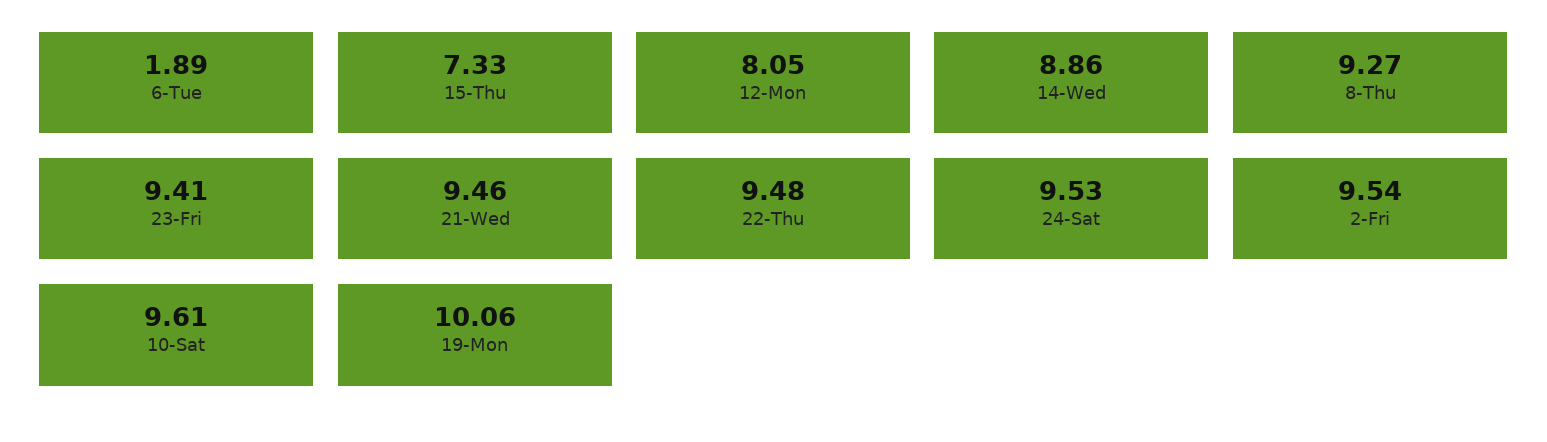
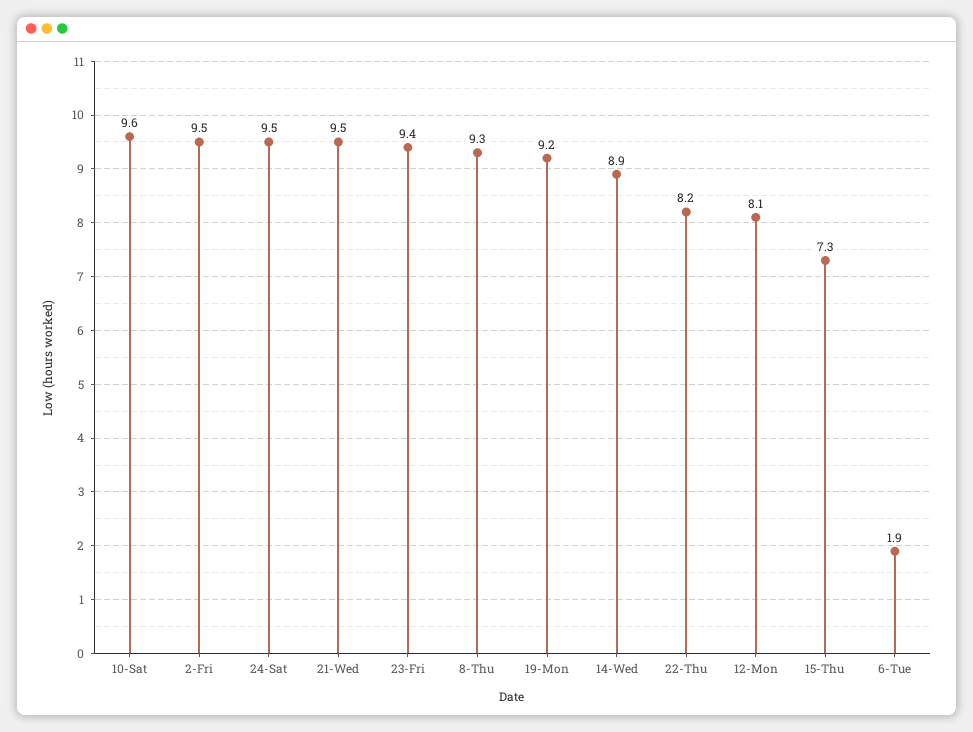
22-Thu: 9.48 -> 8.2
19-Mon: 10.06 -> 9.2

